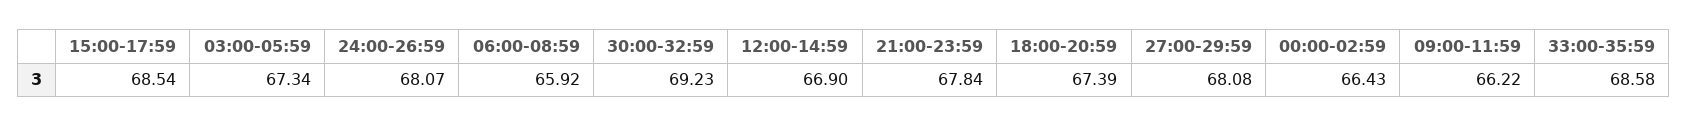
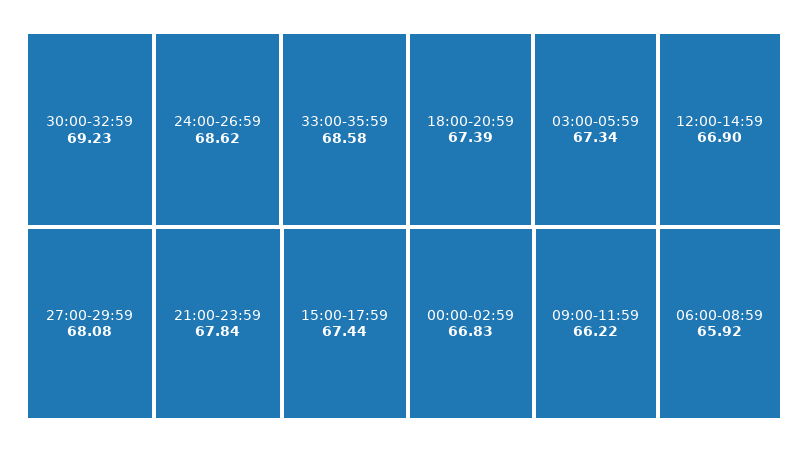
15:00-17:59: 68.54 -> 67.44
24:00-26:59: 68.07 -> 68.62
00:00-02:59: 66.43 -> 66.83

